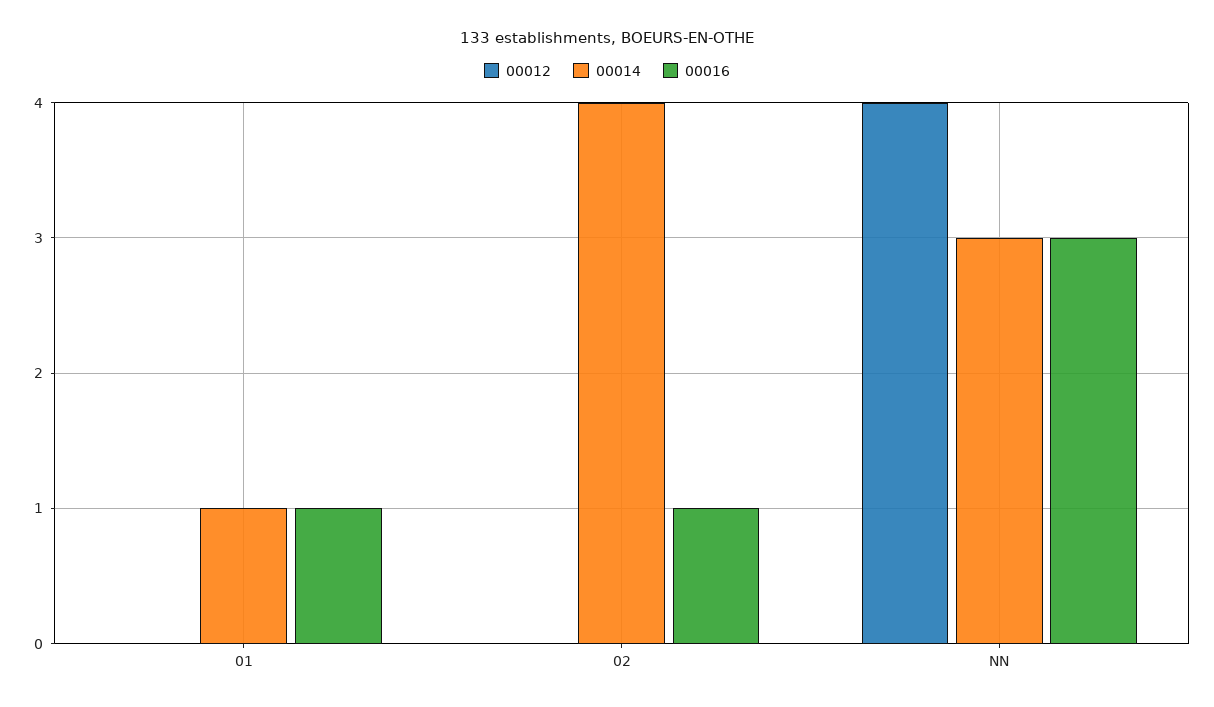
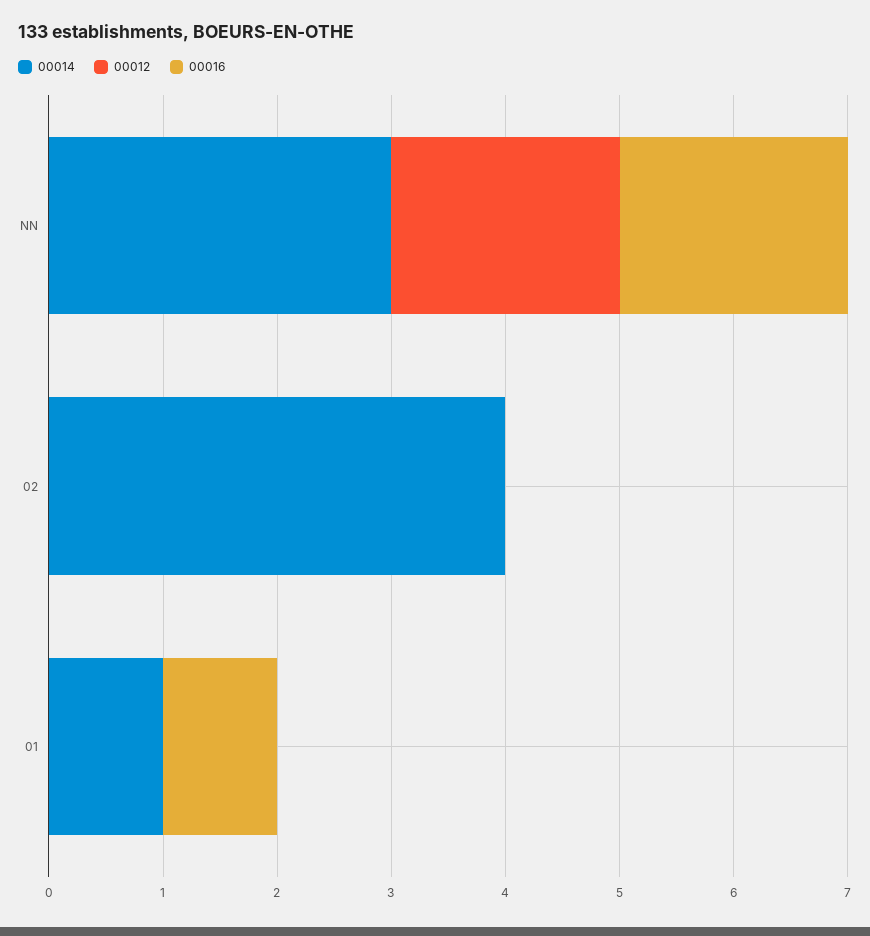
00016, 02: 1 -> 0
00012, NN: 4 -> 2
00016, NN: 3 -> 2

